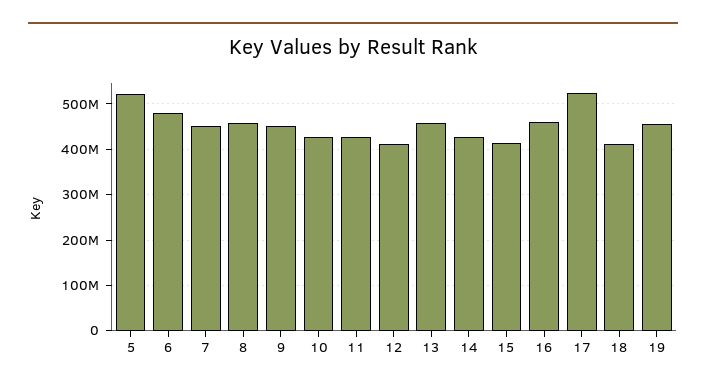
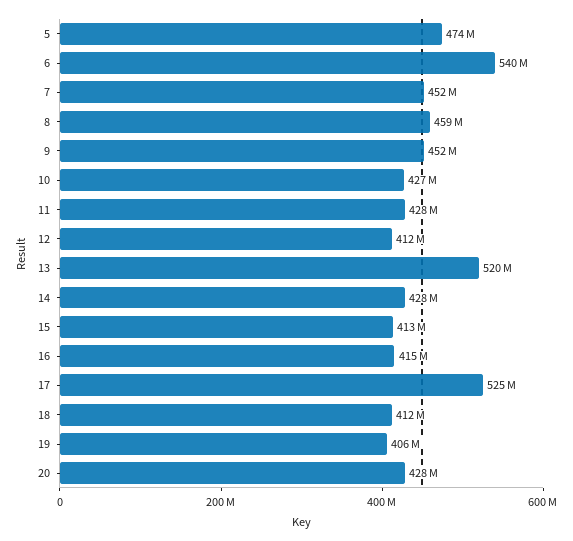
5: 520000000 -> 474000000
6: 480000000 -> 540000000
13: 460000000 -> 520000000
16: 460000000 -> 415000000
19: 460000000 -> 406000000
20: none -> 428000000

